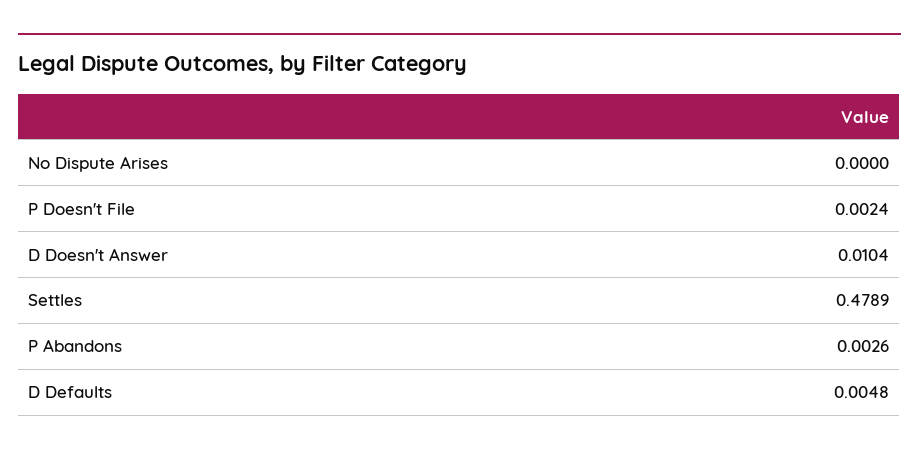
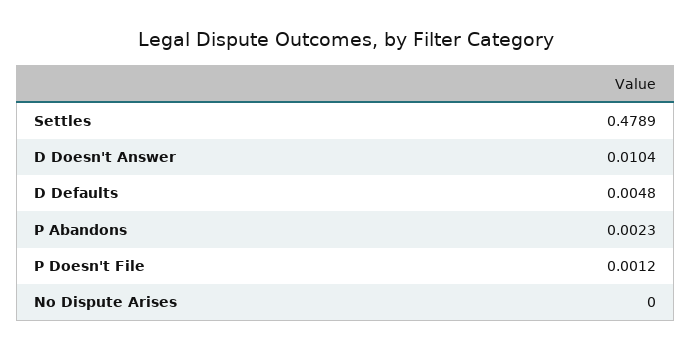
P Doesn't File: 0.0024 -> 0.0012
P Abandons: 0.0026 -> 0.0023

